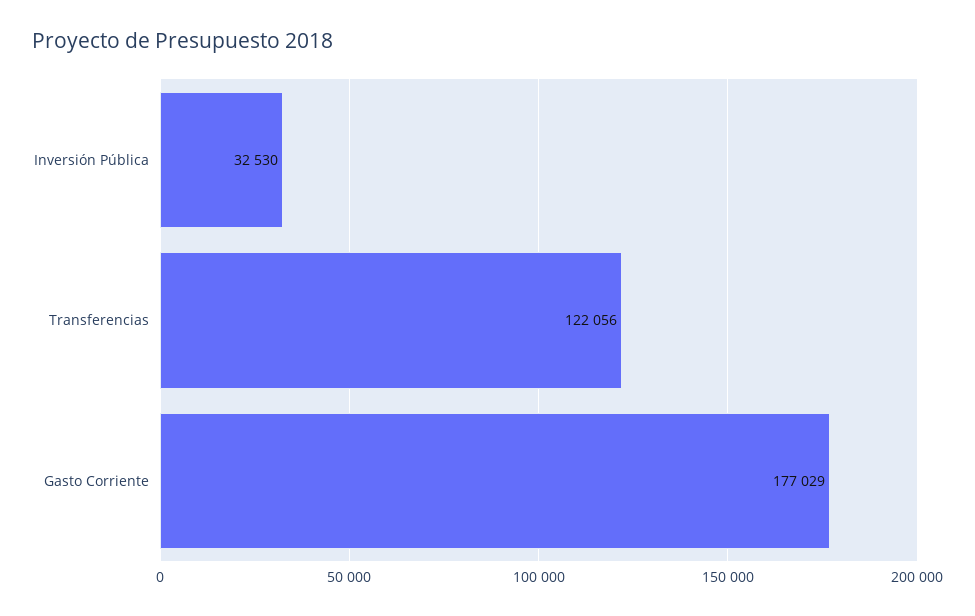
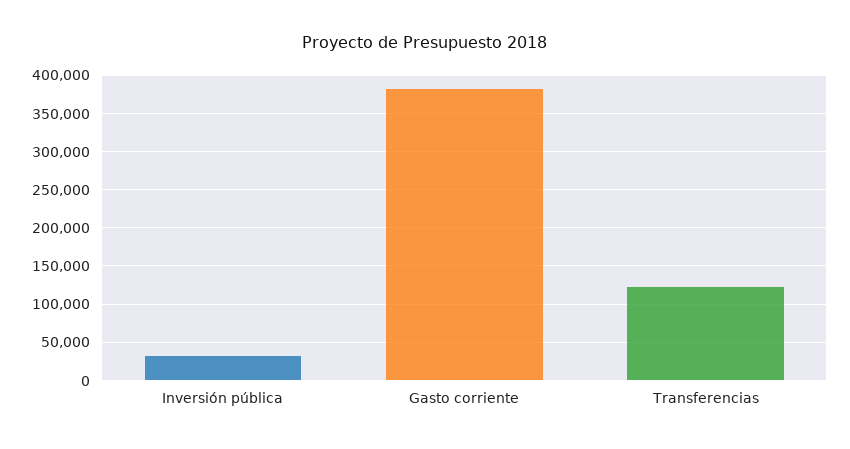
Gasto Corriente: 177029 -> 380000

